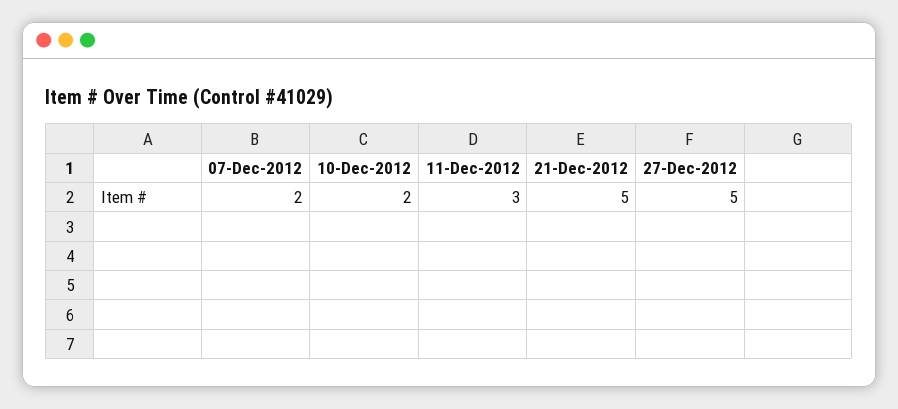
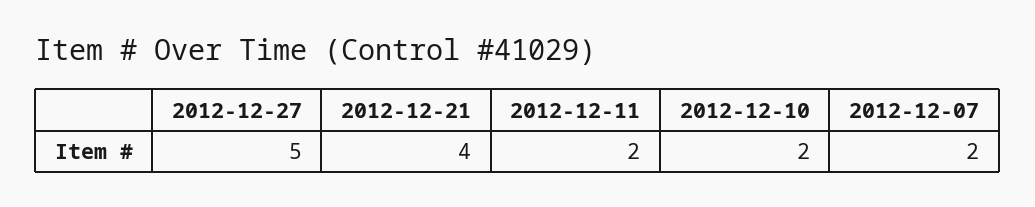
11-Dec-2012: 3 -> 2
21-Dec-2012: 5 -> 4

